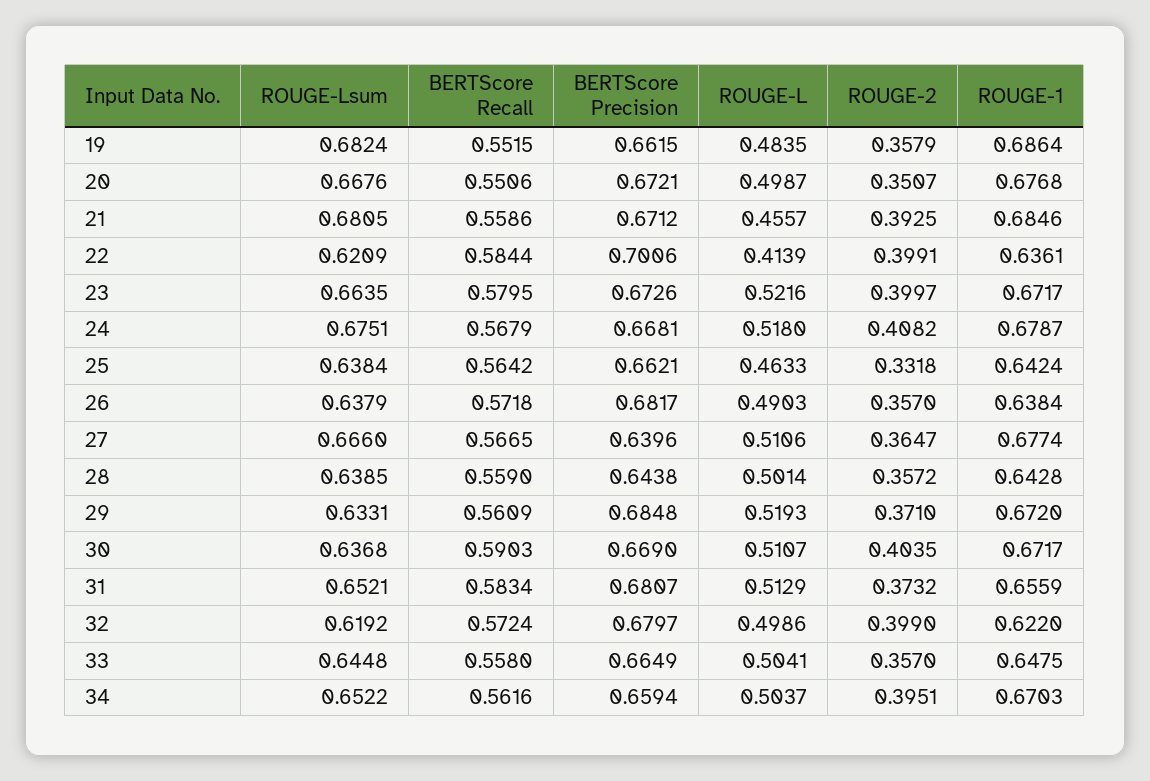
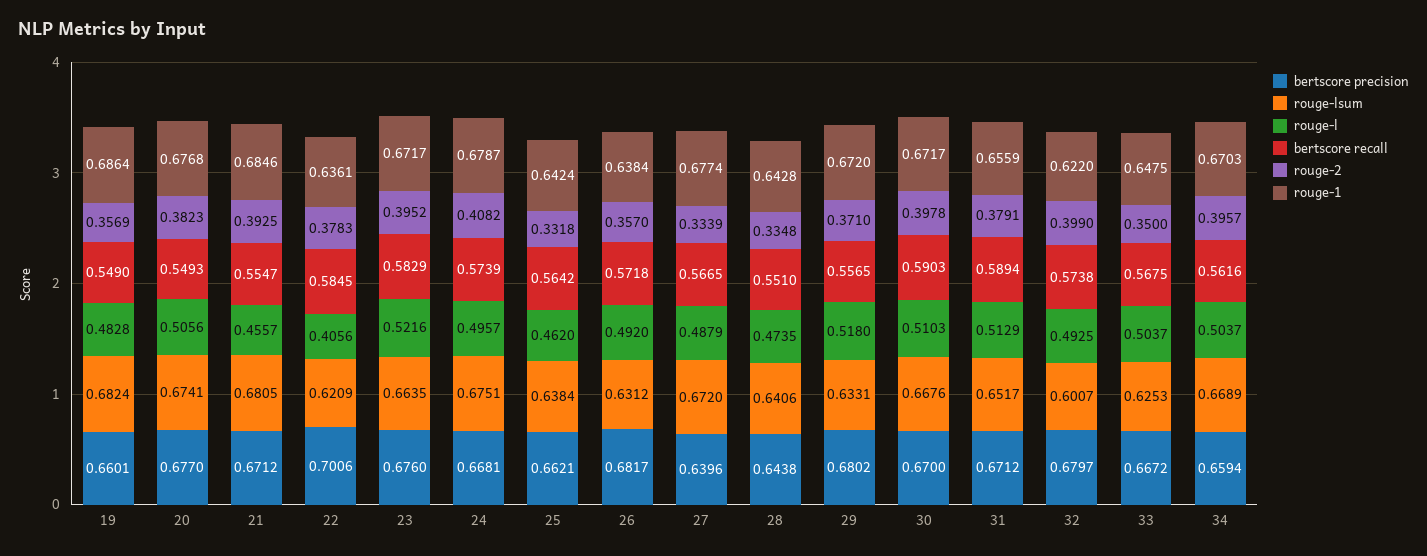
BERTScore Recall, 19: 0.5515 -> 0.549
BERTScore Precision, 19: 0.6615 -> 0.6601
ROUGE-L, 19: 0.4835 -> 0.4828
ROUGE-2, 19: 0.3579 -> 0.3569
ROUGE-Lsum, 20: 0.6676 -> 0.6741
BERTScore Recall, 20: 0.5506 -> 0.5493
BERTScore Precision, 20: 0.6721 -> 0.677
ROUGE-L, 20: 0.4987 -> 0.5056
ROUGE-2, 20: 0.3507 -> 0.3823
BERTScore Recall, 21: 0.5586 -> 0.5547
BERTScore Recall, 22: 0.5844 -> 0.5845
ROUGE-L, 22: 0.4139 -> 0.4056
ROUGE-2, 22: 0.3991 -> 0.3783
BERTScore Recall, 23: 0.5795 -> 0.5829
BERTScore Precision, 23: 0.6726 -> 0.676
ROUGE-2, 23: 0.3997 -> 0.3952
BERTScore Recall, 24: 0.5679 -> 0.5739
ROUGE-L, 24: 0.518 -> 0.4957
ROUGE-L, 25: 0.4633 -> 0.462
ROUGE-Lsum, 26: 0.6379 -> 0.6312
ROUGE-L, 26: 0.4903 -> 0.492
ROUGE-Lsum, 27: 0.666 -> 0.672
ROUGE-L, 27: 0.5106 -> 0.4879
ROUGE-2, 27: 0.3647 -> 0.3339
ROUGE-Lsum, 28: 0.6385 -> 0.6406
BERTScore Recall, 28: 0.559 -> 0.551
ROUGE-L, 28: 0.5014 -> 0.4735
ROUGE-2, 28: 0.3572 -> 0.3348
BERTScore Recall, 29: 0.5609 -> 0.5565
BERTScore Precision, 29: 0.6848 -> 0.6802
ROUGE-L, 29: 0.5193 -> 0.518
ROUGE-Lsum, 30: 0.6368 -> 0.6676
BERTScore Precision, 30: 0.669 -> 0.67
ROUGE-L, 30: 0.5107 -> 0.5103
ROUGE-2, 30: 0.4035 -> 0.3978
ROUGE-Lsum, 31: 0.6521 -> 0.6517
BERTScore Recall, 31: 0.5834 -> 0.5894
BERTScore Precision, 31: 0.6807 -> 0.6712
ROUGE-2, 31: 0.3732 -> 0.3791
ROUGE-Lsum, 32: 0.6192 -> 0.6007
BERTScore Recall, 32: 0.5724 -> 0.5738
ROUGE-L, 32: 0.4986 -> 0.4925
ROUGE-Lsum, 33: 0.6448 -> 0.6253
BERTScore Recall, 33: 0.558 -> 0.5675
BERTScore Precision, 33: 0.6649 -> 0.6672
ROUGE-L, 33: 0.5041 -> 0.5037
ROUGE-2, 33: 0.357 -> 0.35
ROUGE-Lsum, 34: 0.6522 -> 0.6689
ROUGE-2, 34: 0.3951 -> 0.3957

